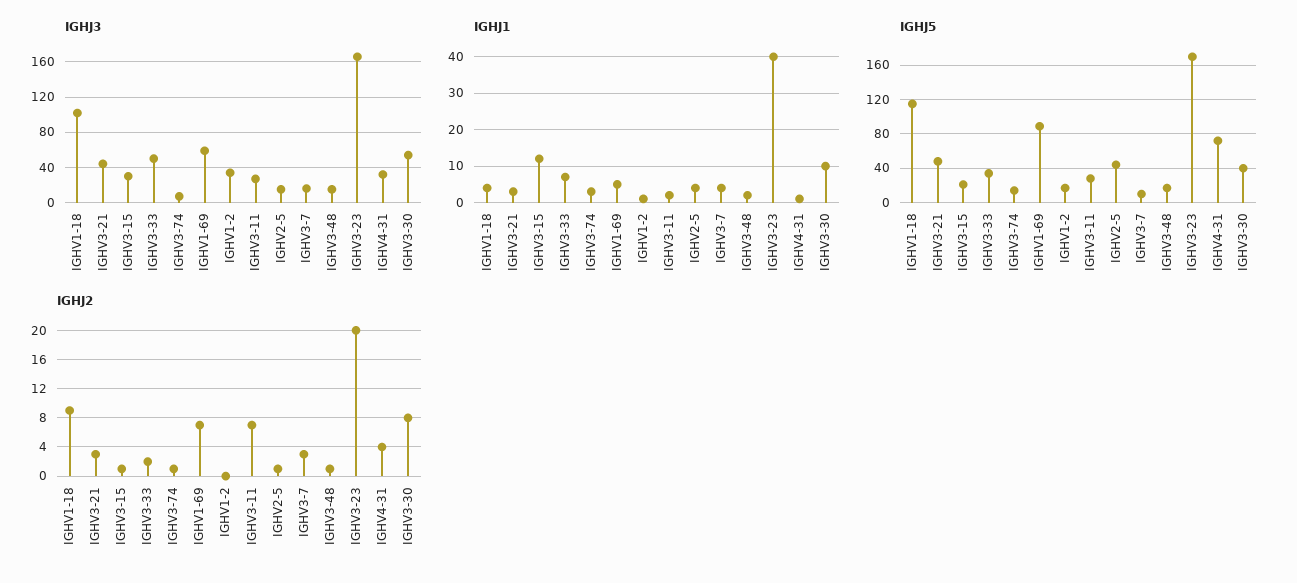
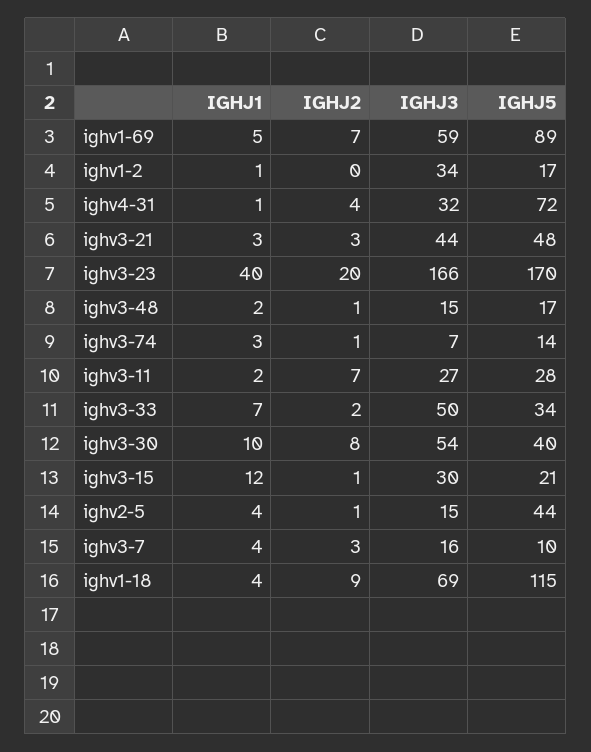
IGHJ3, IGHV1-18: 100 -> 69

